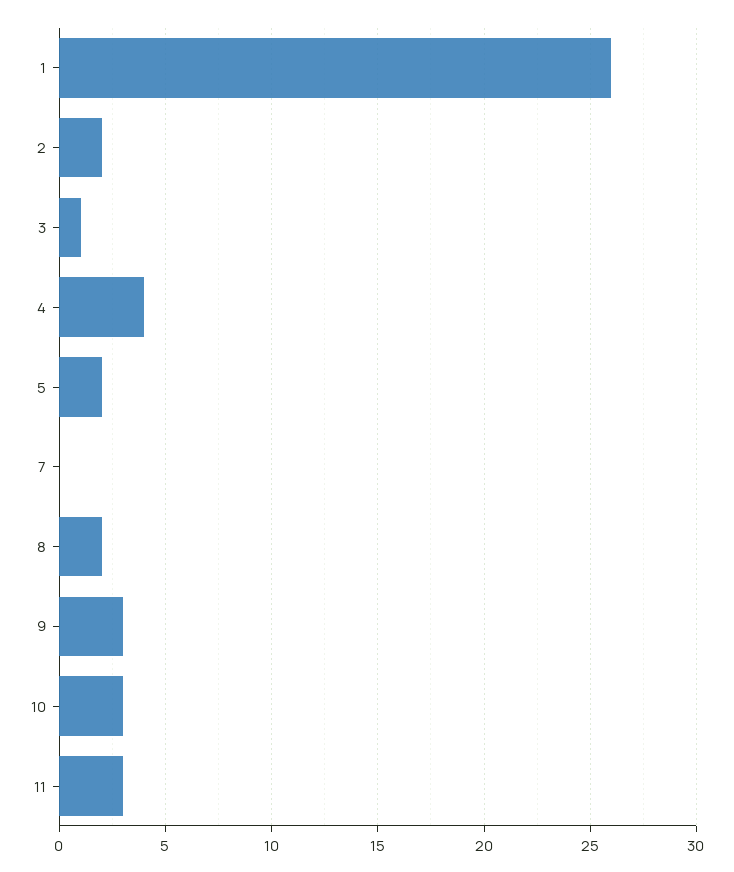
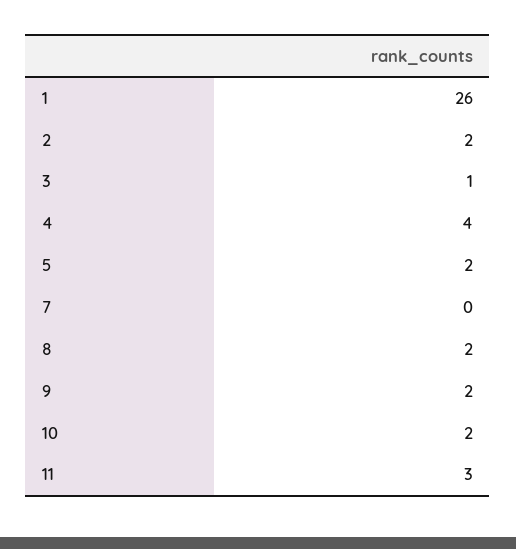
9: 3 -> 2
10: 3 -> 2

